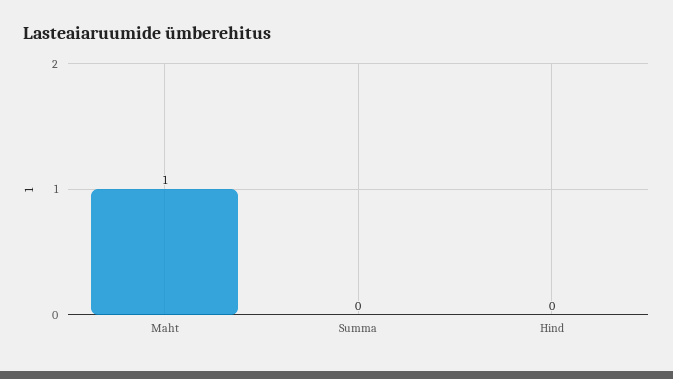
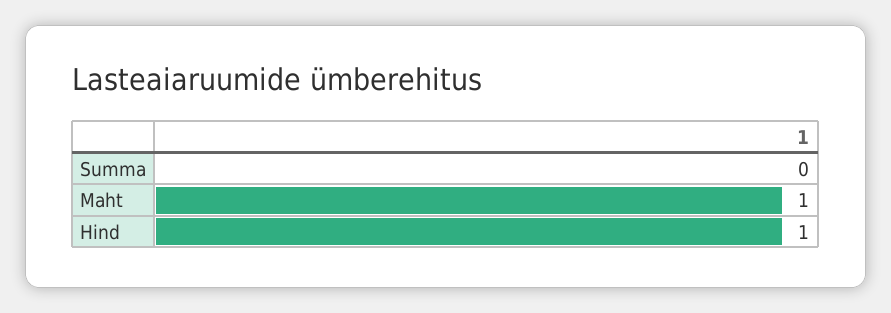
Hind: 0 -> 1

